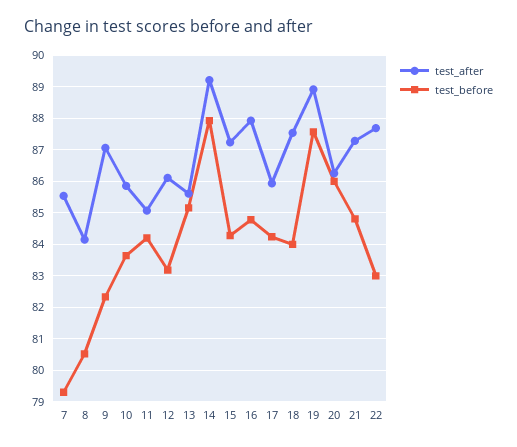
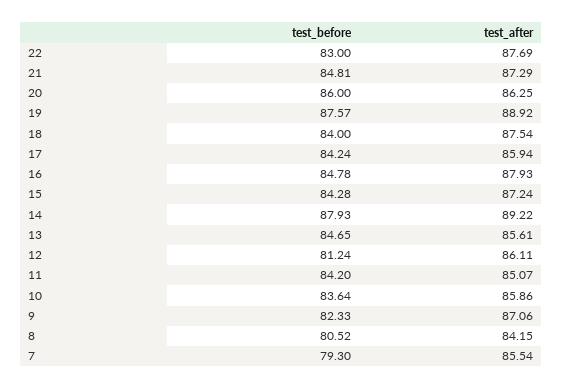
test_before, 12: 83.2 -> 81.24
test_before, 13: 85.2 -> 84.65

